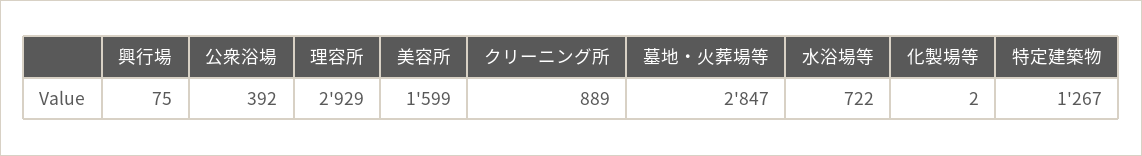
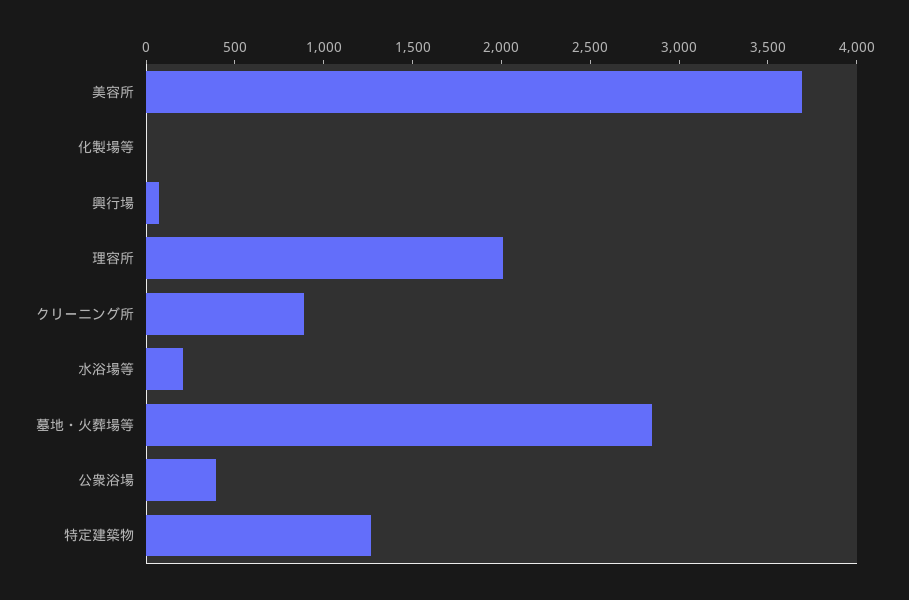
理容所: 2929 -> 2000
美容所: 1599 -> 3700
水浴場等: 722 -> 200

